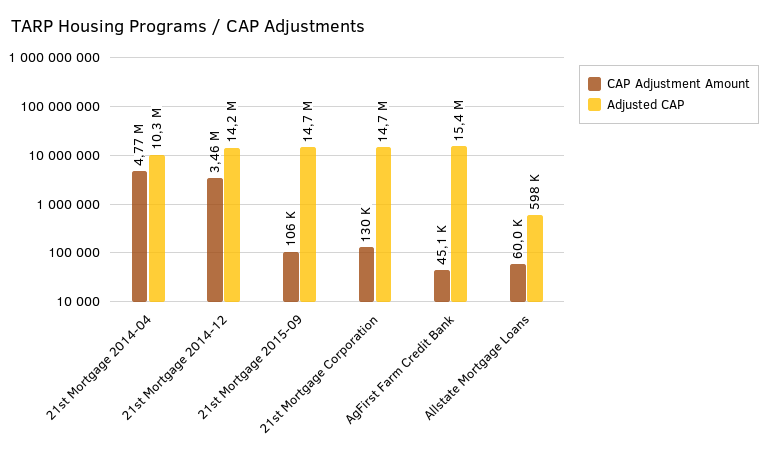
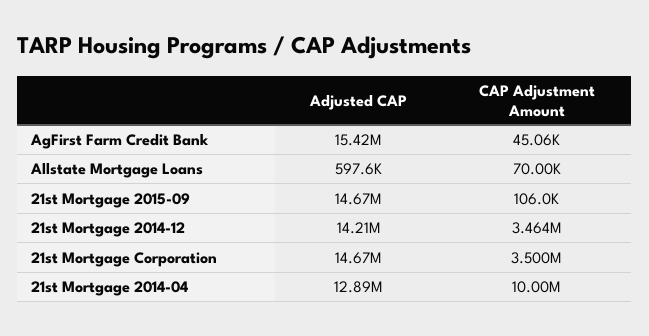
CAP Adjustment Amount, 21st Mortgage 2014-04: 4770000 -> 10000000
Adjusted CAP, 21st Mortgage 2014-04: 10300000 -> 12890000
CAP Adjustment Amount, 21st Mortgage Corporation: 130000 -> 3500000
CAP Adjustment Amount, Allstate Mortgage Loans: 60000 -> 70000

